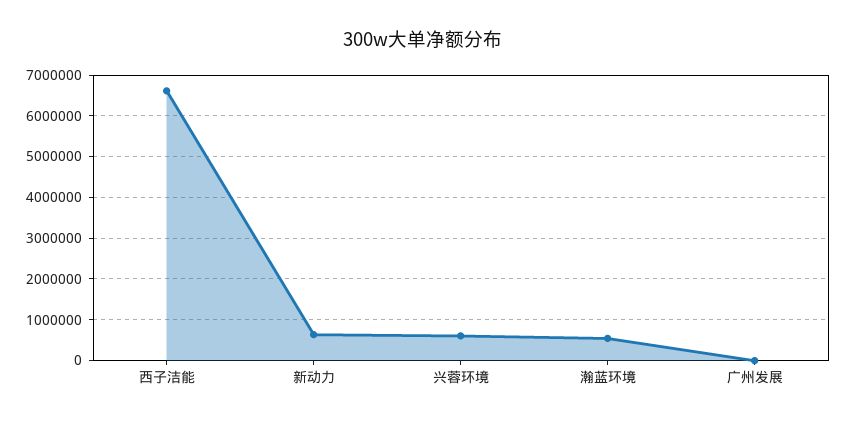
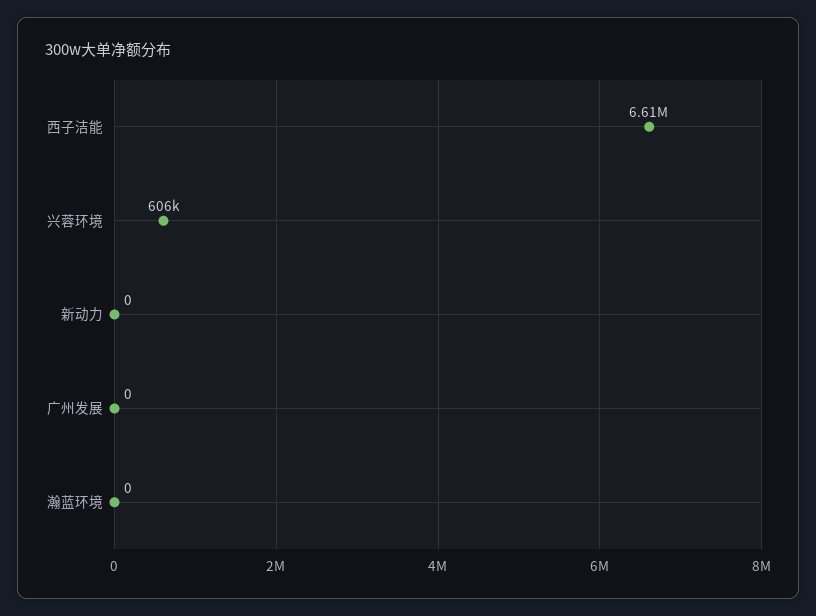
新动力: 600000 -> 0
瀚蓝环境: 600000 -> 0

